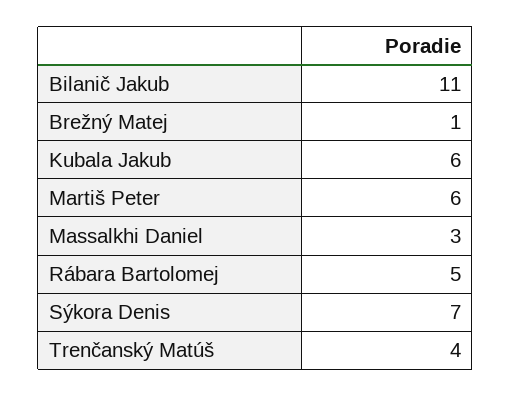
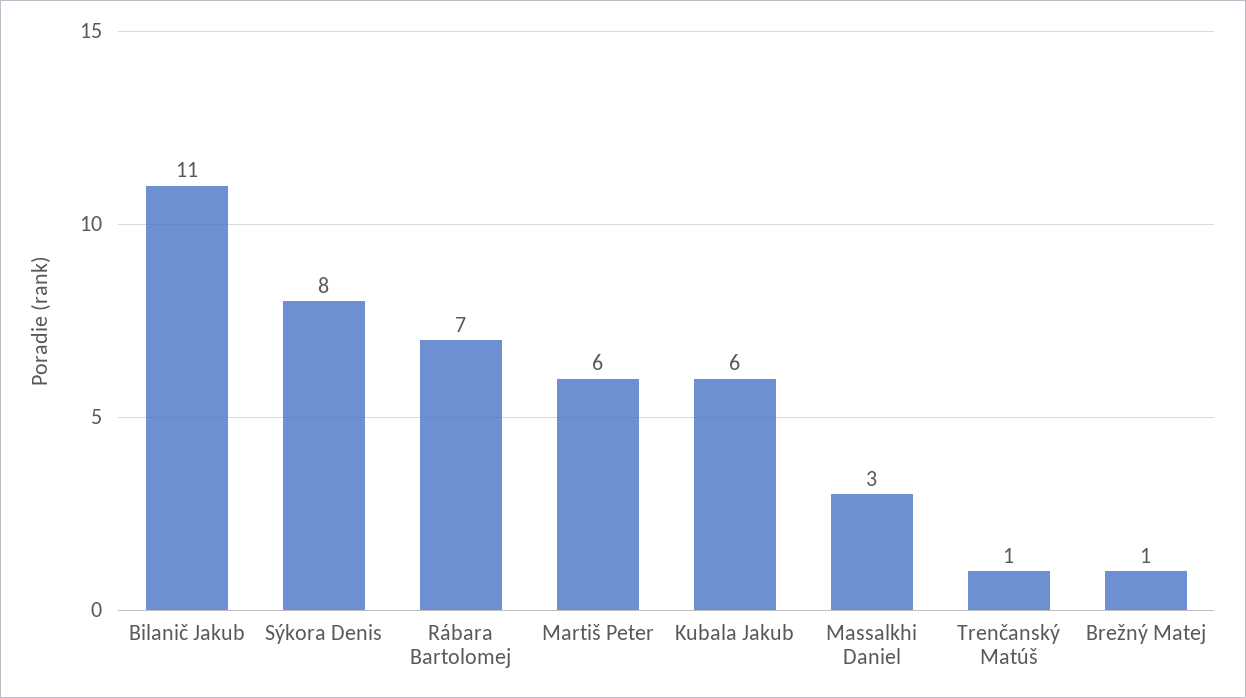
Rábara Bartolomej: 5 -> 7
Sýkora Denis: 7 -> 8
Trenčanský Matúš: 4 -> 1

